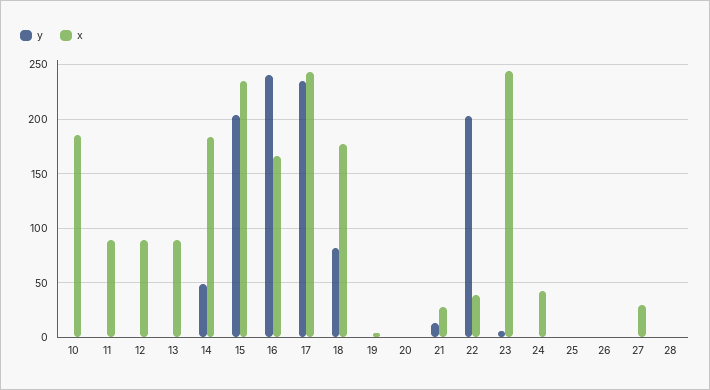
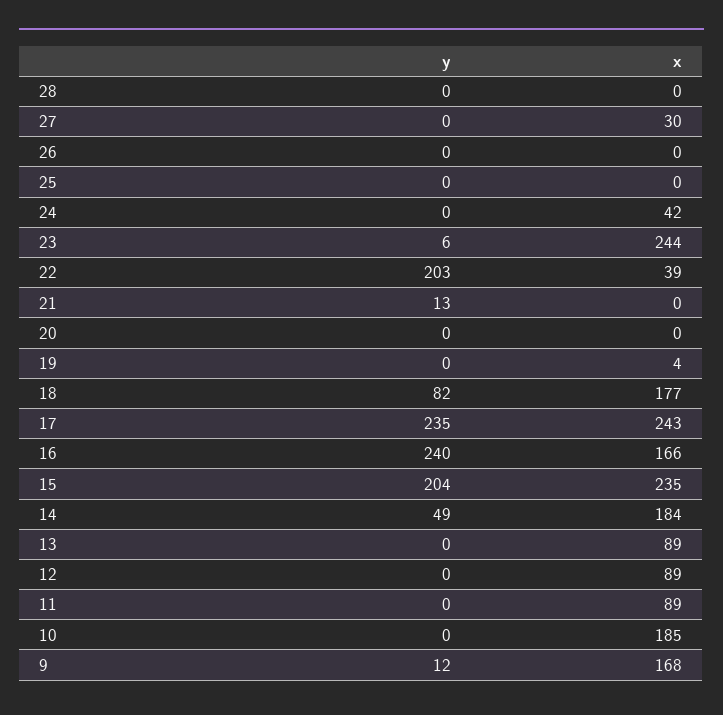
x, 21: 30 -> 0
y, 9: none -> 12
x, 9: none -> 168

